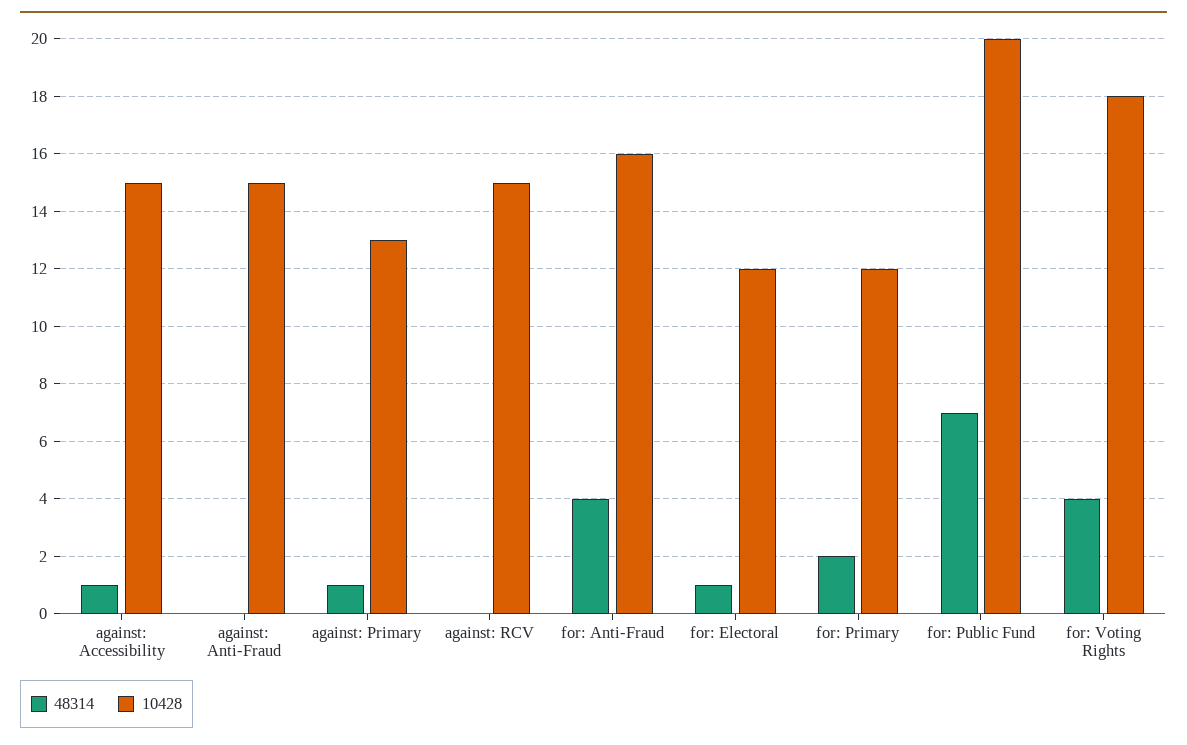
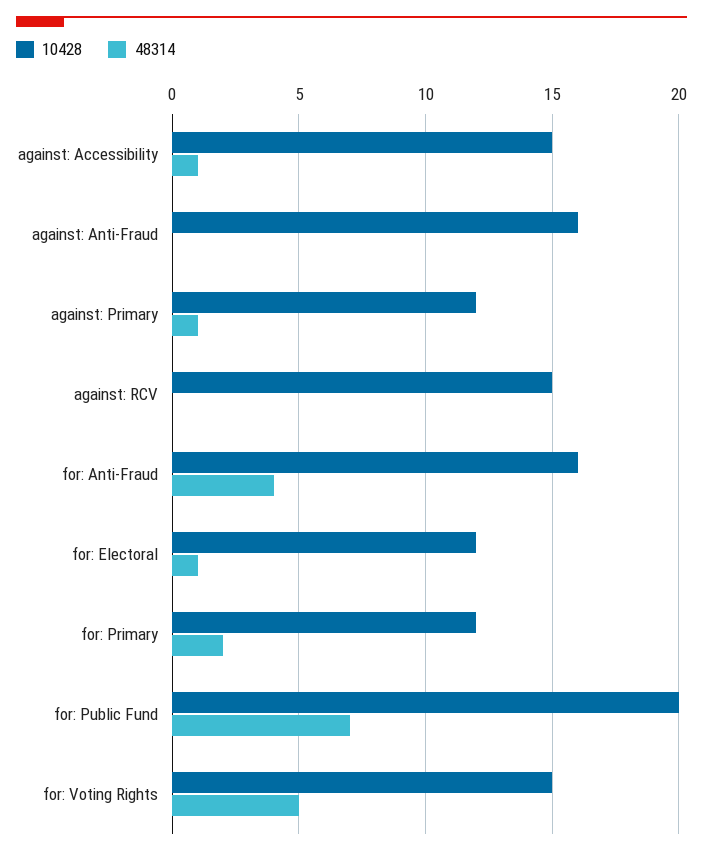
10428, against: Anti-Fraud: 15 -> 16
10428, against: Primary: 13 -> 12
48314, for: Voting Rights: 4 -> 5
10428, for: Voting Rights: 18 -> 15

